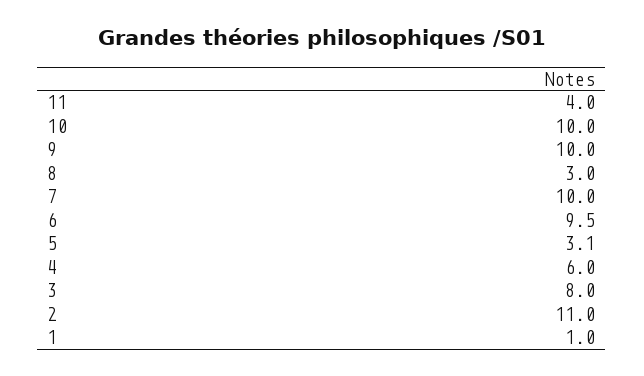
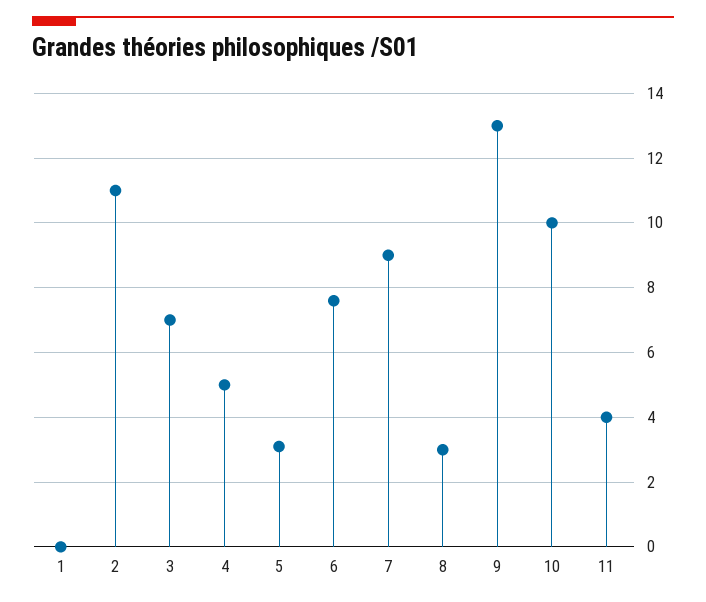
9: 10 -> 13
7: 10 -> 9
6: 9.5 -> 7.5
4: 6 -> 5
3: 8 -> 7
1: 1 -> 0

